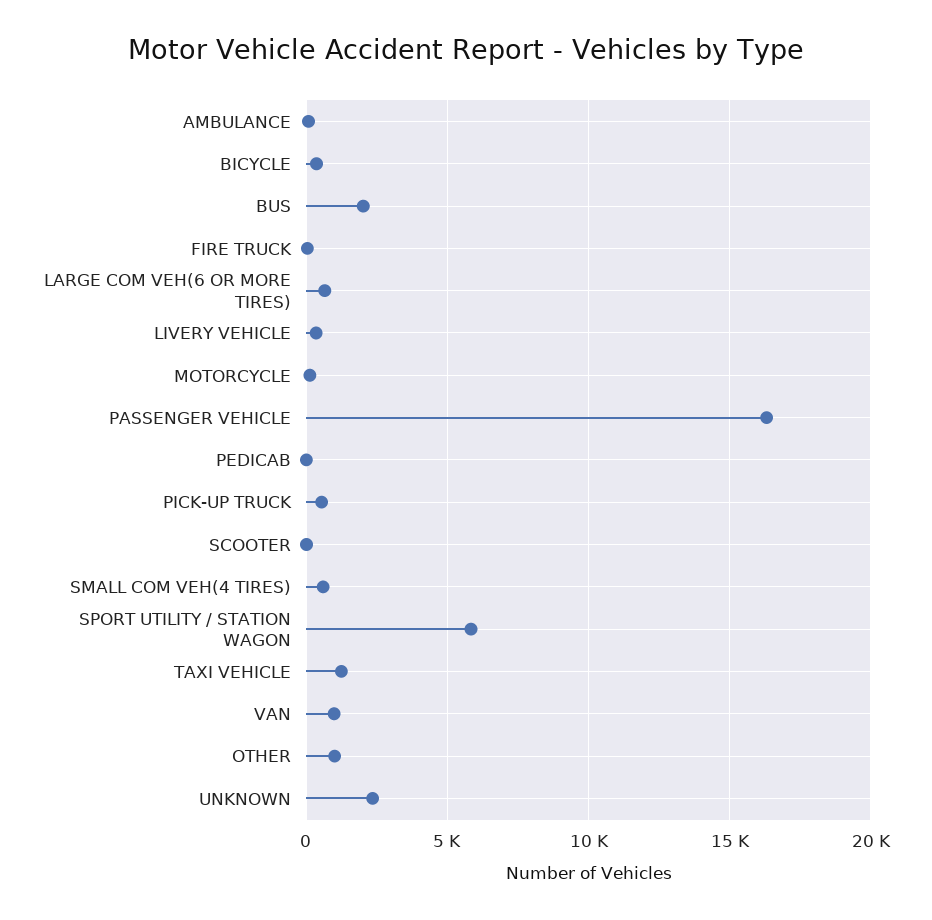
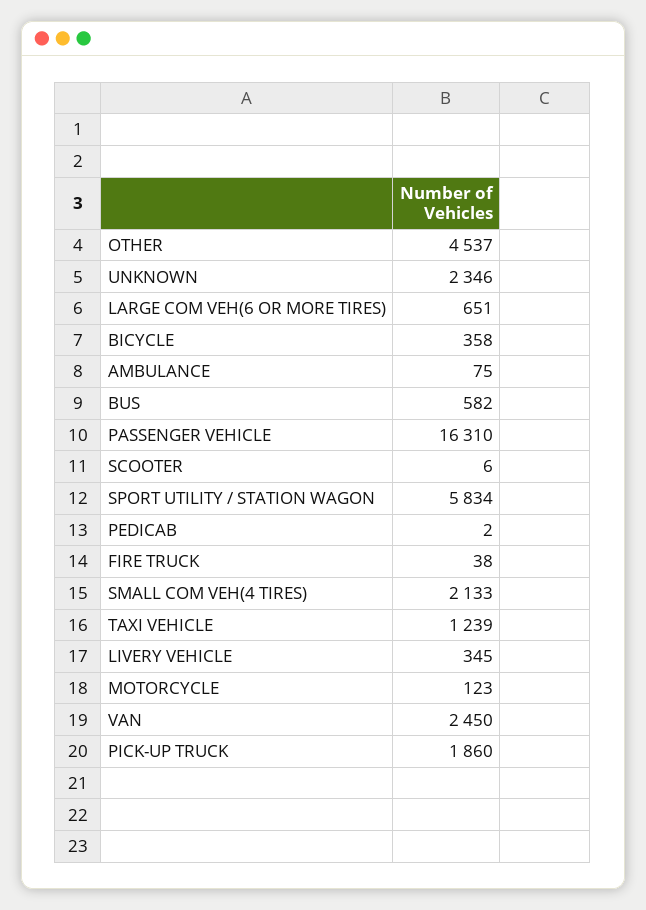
BUS: 2000 -> 582
PICK-UP TRUCK: 500 -> 1860
SMALL COM VEH(4 TIRES): 500 -> 2133
VAN: 1000 -> 2450
OTHER: 1000 -> 4537

